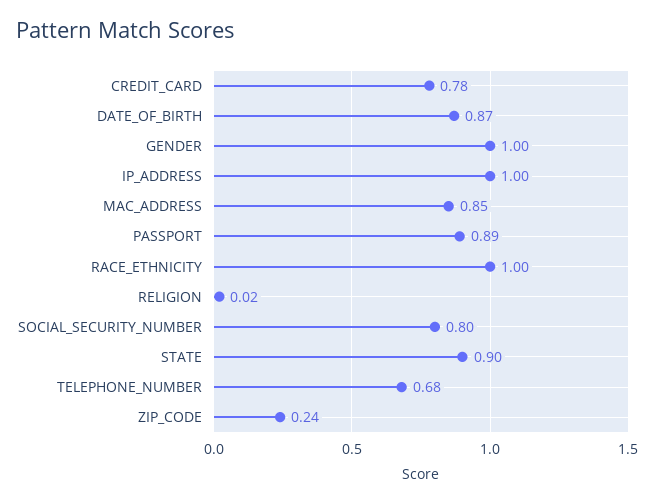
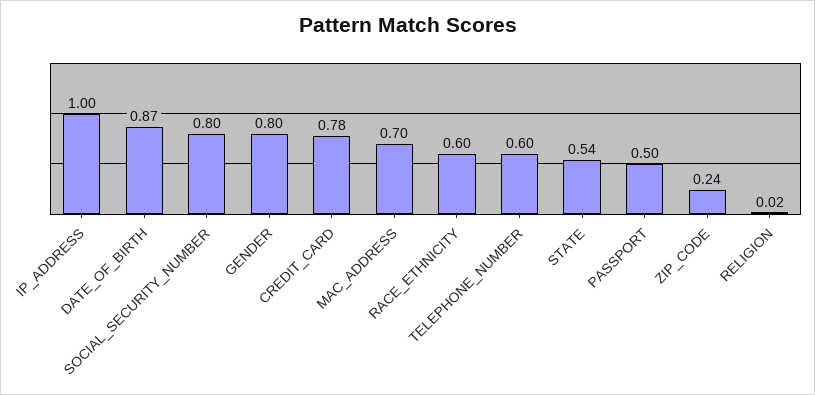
GENDER: 1 -> 0.8
MAC_ADDRESS: 0.85 -> 0.7
PASSPORT: 0.89 -> 0.5
RACE_ETHNICITY: 1 -> 0.6
STATE: 0.9 -> 0.54
TELEPHONE_NUMBER: 0.68 -> 0.6

